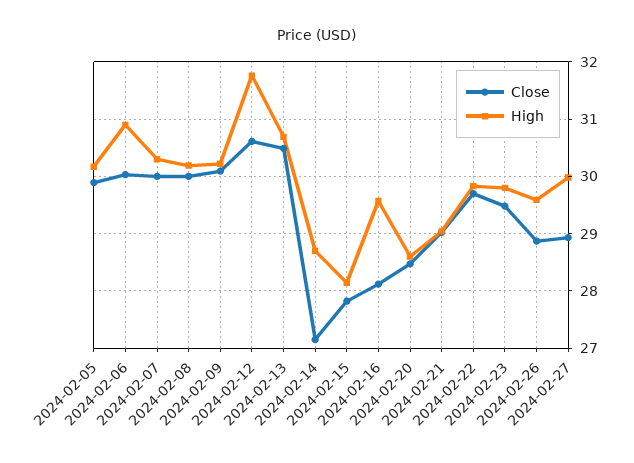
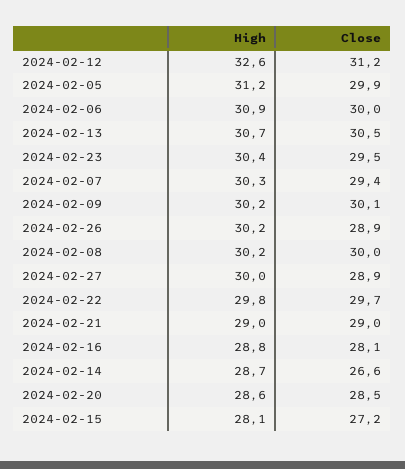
High, 2024-02-05: 30.2 -> 31.2
Close, 2024-02-07: 30 -> 29.4
Close, 2024-02-12: 30.6 -> 31.2
High, 2024-02-12: 31.8 -> 32.6
Close, 2024-02-14: 27.2 -> 26.6
Close, 2024-02-15: 27.8 -> 27.2
High, 2024-02-16: 29.6 -> 28.8
High, 2024-02-23: 29.8 -> 30.4
High, 2024-02-26: 29.6 -> 30.2

